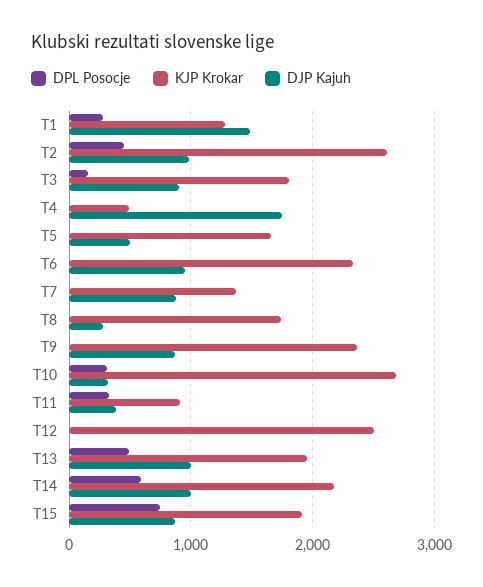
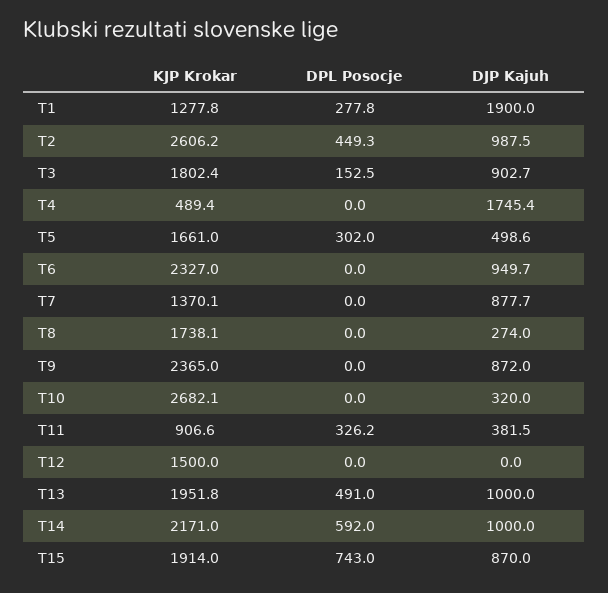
DJP Kajuh, T1: 1500 -> 1900
DPL Posocje, T5: 0 -> 302
DPL Posocje, T10: 300 -> 0
KJP Krokar, T12: 2500 -> 1500

